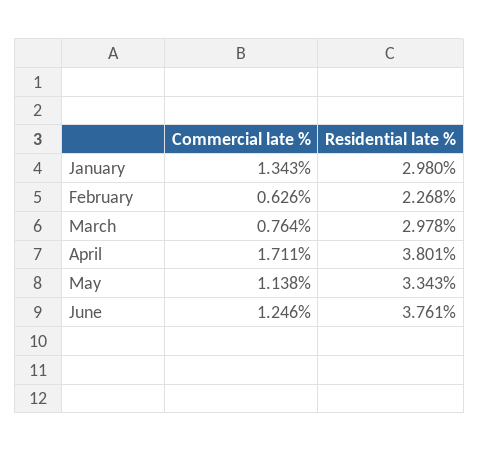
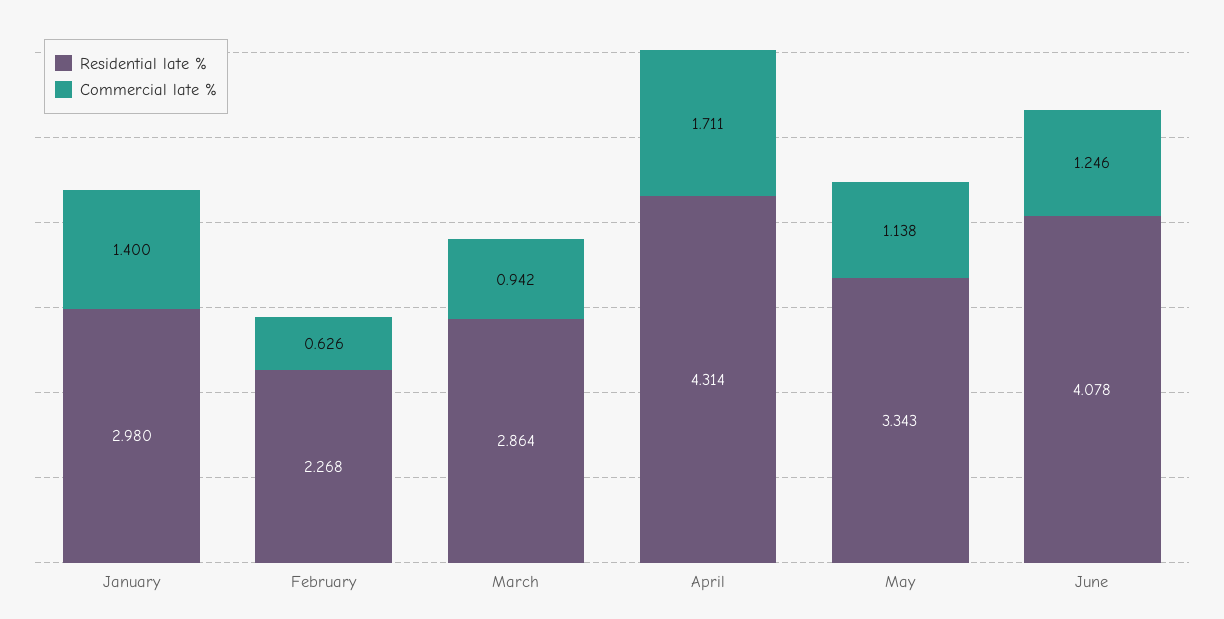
Commercial late %, January: 1.343 -> 1.4
Commercial late %, March: 0.764 -> 0.942
Residential late %, March: 2.978 -> 2.864
Residential late %, April: 3.801 -> 4.314
Residential late %, June: 3.761 -> 4.078

